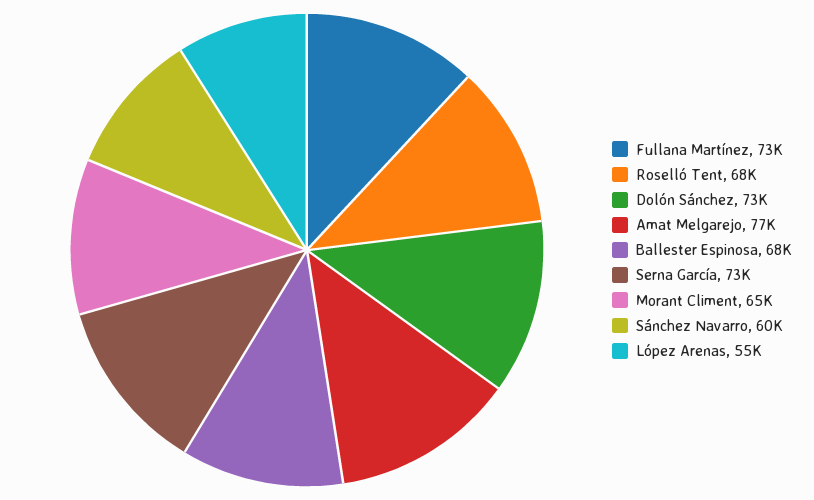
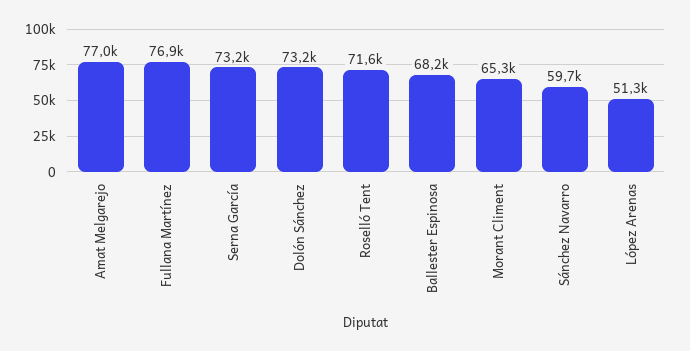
Fullana Martínez: 73000 -> 76900
Roselló Tent: 68000 -> 71600
López Arenas: 55000 -> 51300

